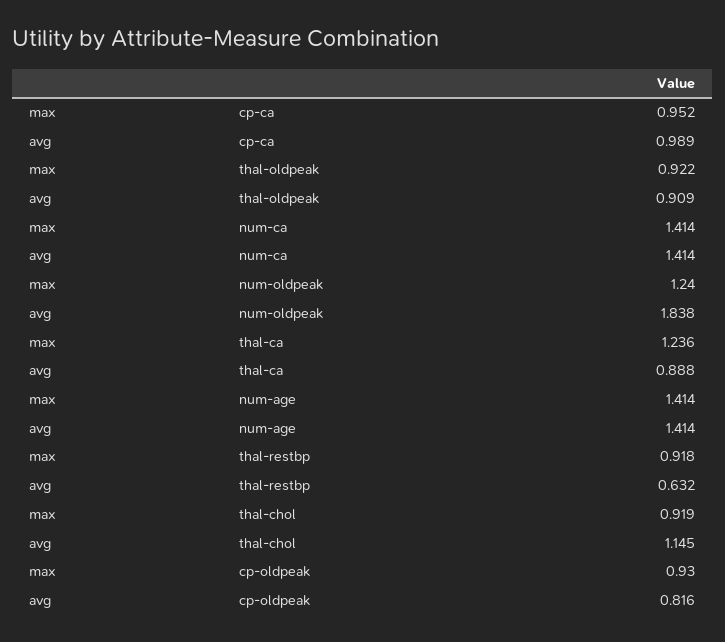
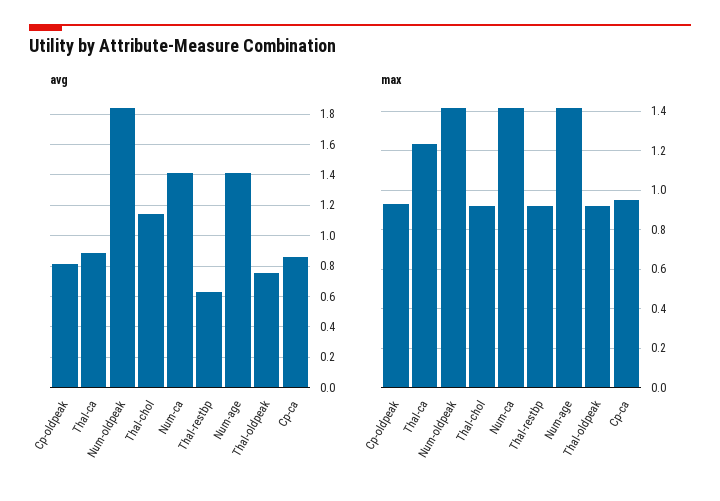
avg, cp-ca: 0.989 -> 0.85
avg, thal-oldpeak: 0.909 -> 0.75
max, num-oldpeak: 1.24 -> 1.4

